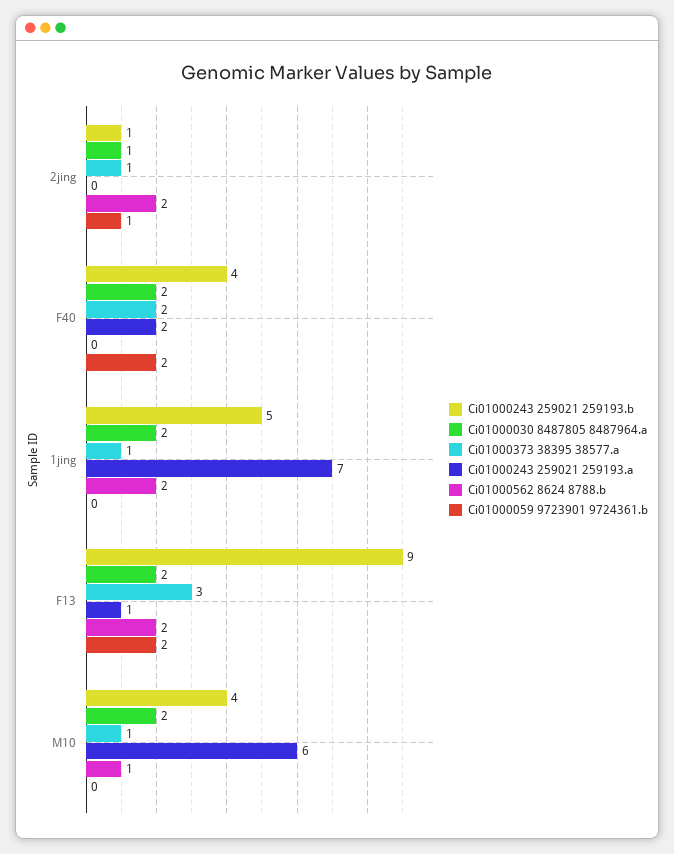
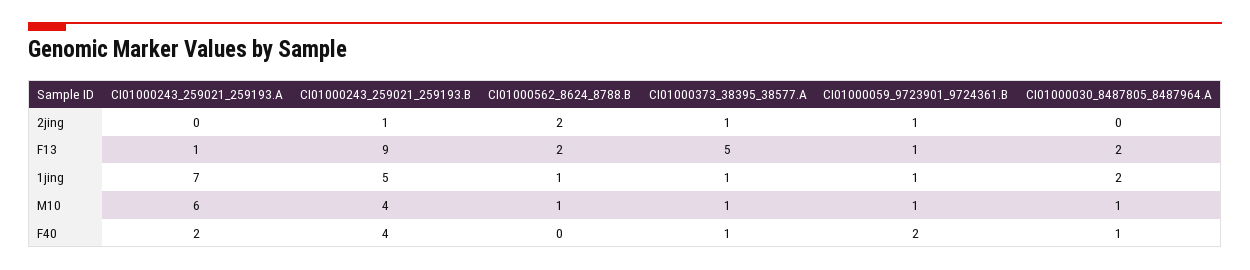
Ci01000030 8487805 8487964.a, 2jing: 1 -> 0
Ci01000030 8487805 8487964.a, F40: 2 -> 1
Ci01000373 38395 38577.a, F40: 2 -> 1
Ci01000562 8624 8788.b, 1jing: 2 -> 1
Ci01000059 9723901 9724361.b, 1jing: 0 -> 1
Ci01000373 38395 38577.a, F13: 3 -> 5
Ci01000059 9723901 9724361.b, F13: 2 -> 1
Ci01000030 8487805 8487964.a, M10: 2 -> 1
Ci01000059 9723901 9724361.b, M10: 0 -> 1

